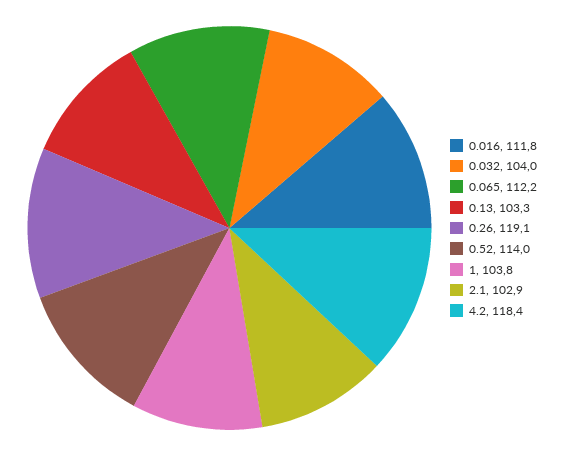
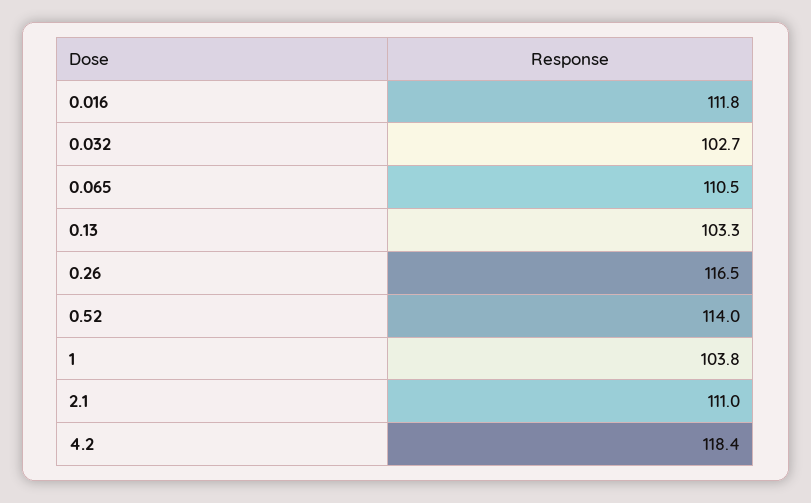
0.032: 104 -> 102.7
0.065: 112.2 -> 110.5
0.26: 119.1 -> 116.5
2.1: 102.9 -> 111

